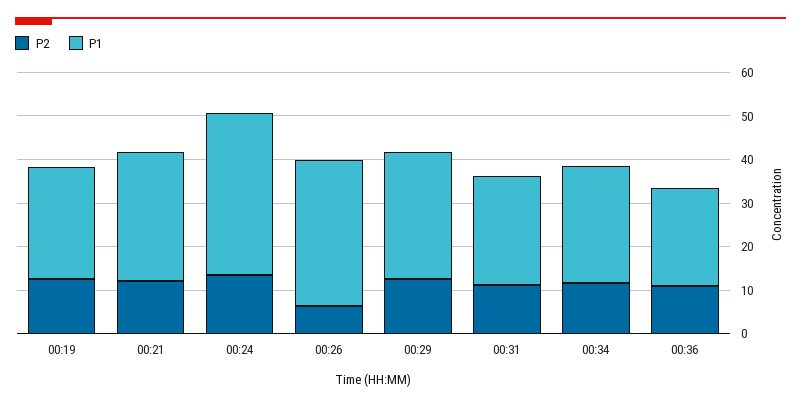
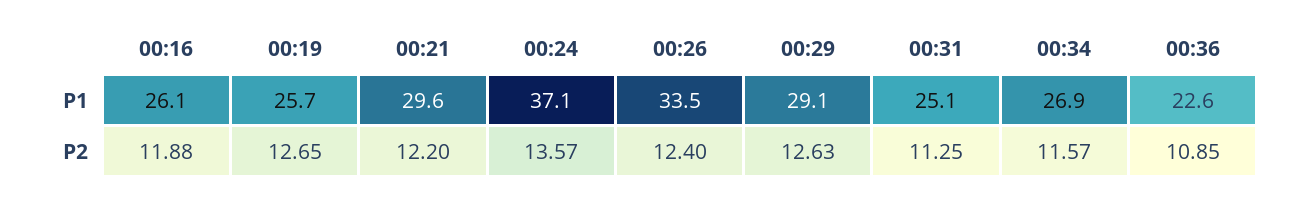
P2, 00:26: 6 -> 12.4
P1, 00:16: none -> 26.1
P2, 00:16: none -> 11.88

